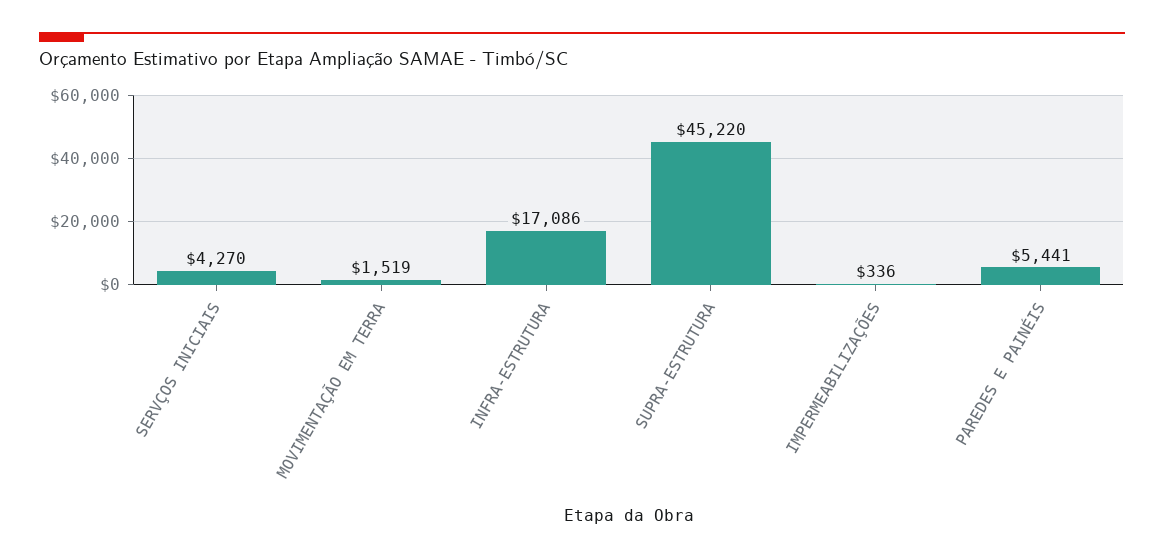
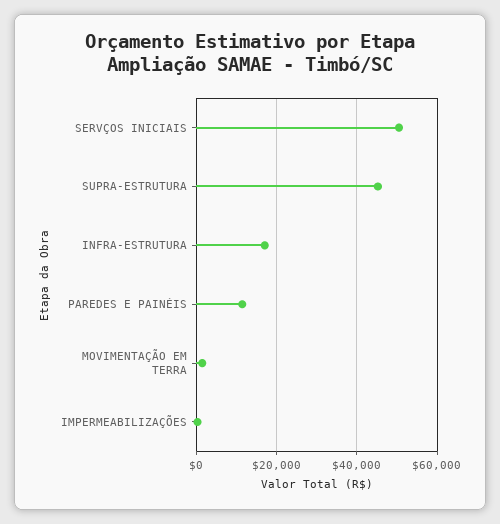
SERVÇOS INICIAIS: 4270 -> 50000
PAREDES E PAINÉIS: 5441 -> 12000

